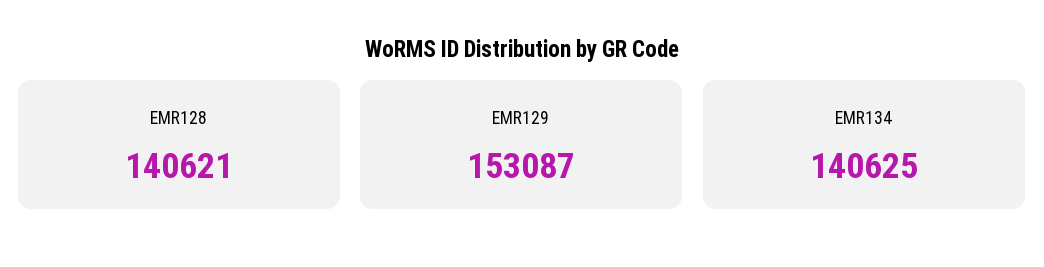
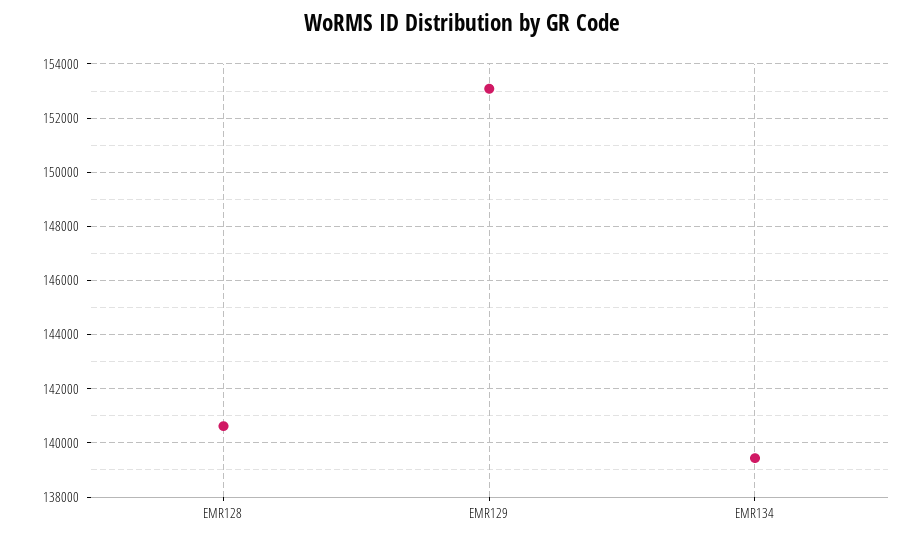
EMR134: 140625 -> 139500

